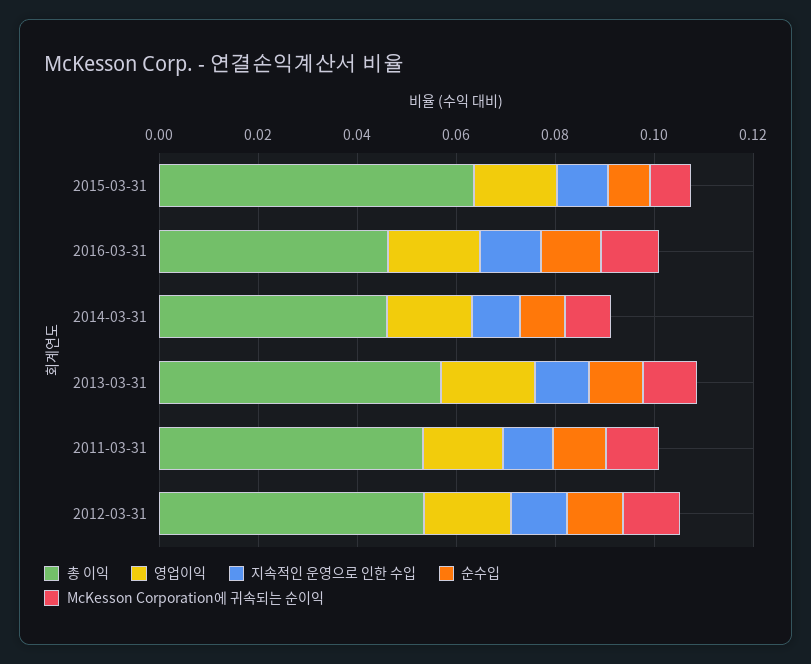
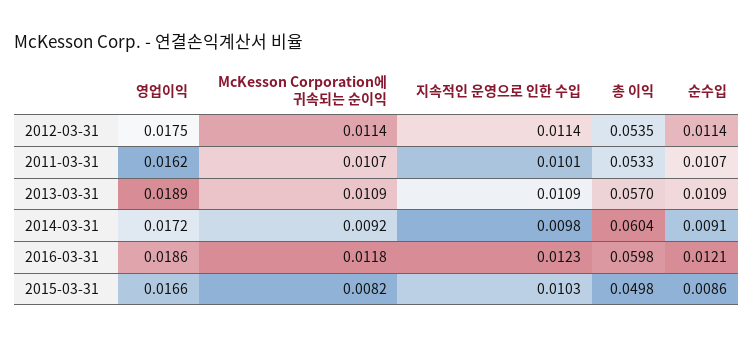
총 이익, 2015-03-31: 0.065 -> 0.0498
총 이익, 2016-03-31: 0.045 -> 0.0598
총 이익, 2014-03-31: 0.045 -> 0.0604

